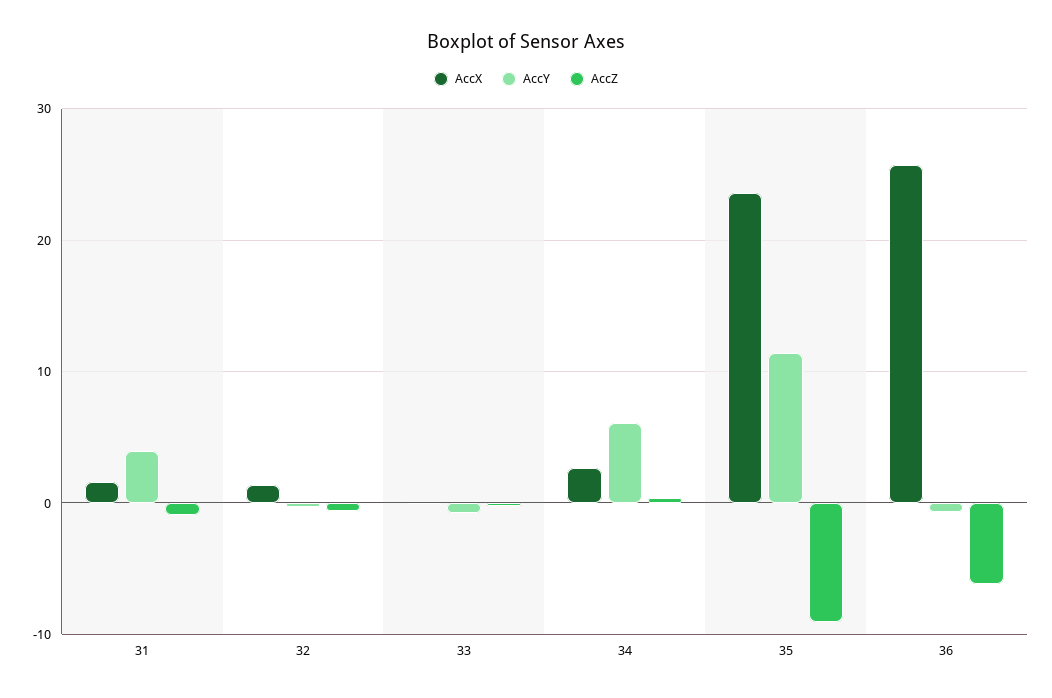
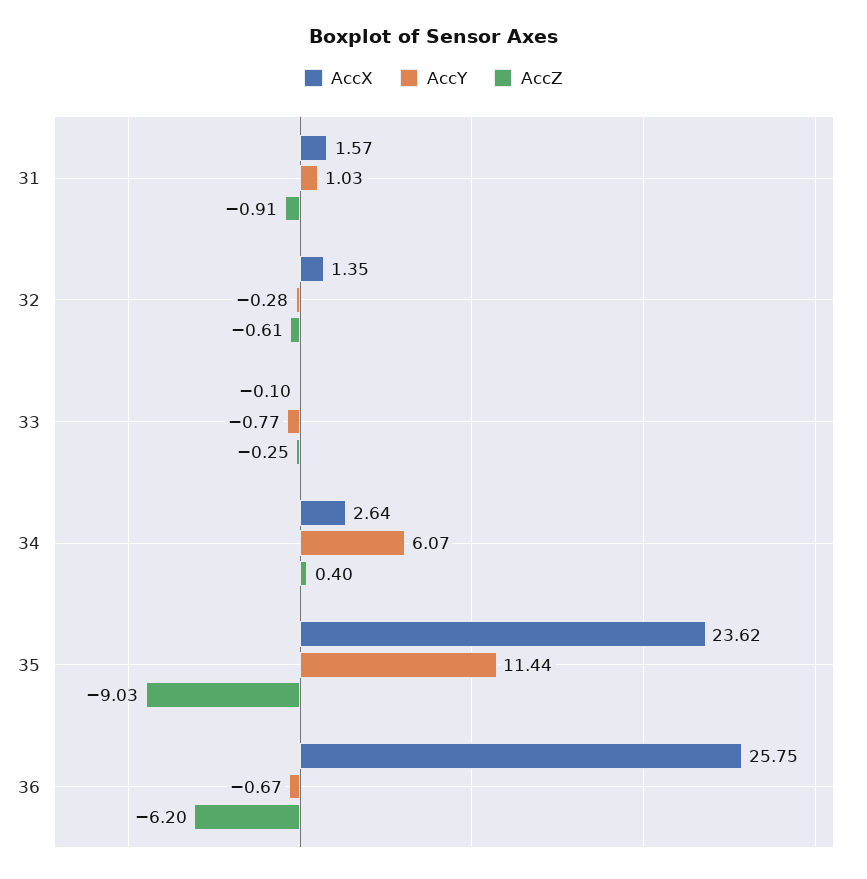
AccY, 31: 4 -> 1.03

